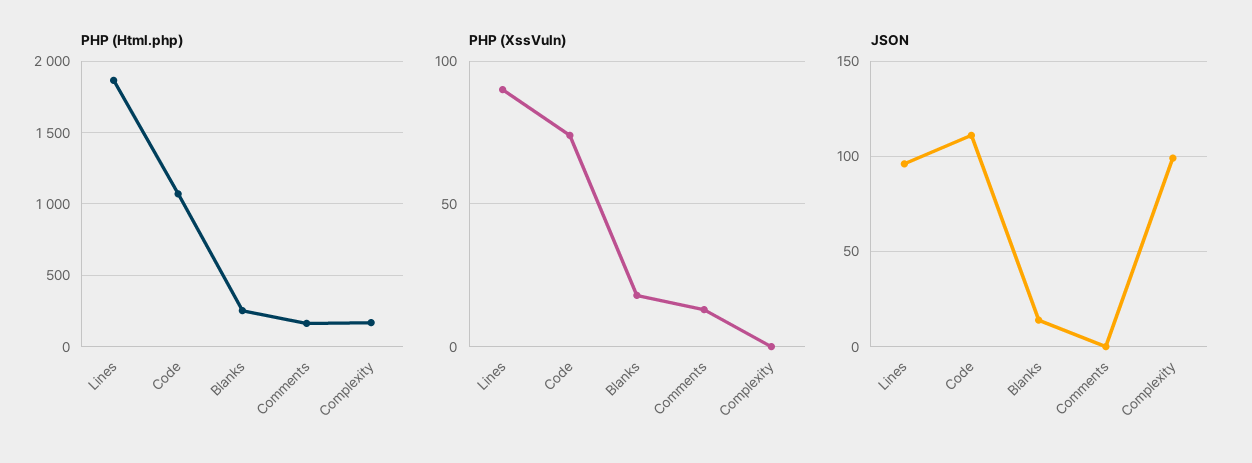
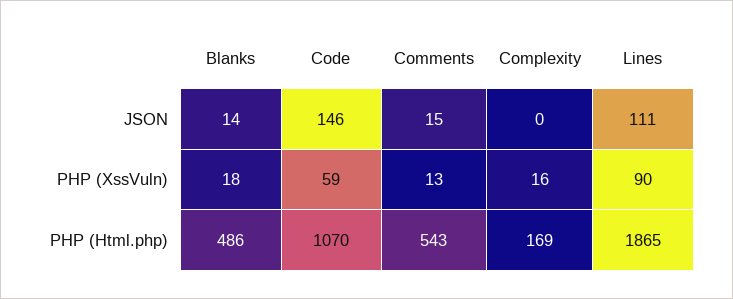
PHP (Html.php), Blanks: 250 -> 486
PHP (Html.php), Comments: 150 -> 543
PHP (XssVuln), Code: 75 -> 59
PHP (XssVuln), Complexity: 0 -> 16
JSON, Lines: 95 -> 111
JSON, Code: 110 -> 146
JSON, Comments: 0 -> 15
JSON, Complexity: 100 -> 0

